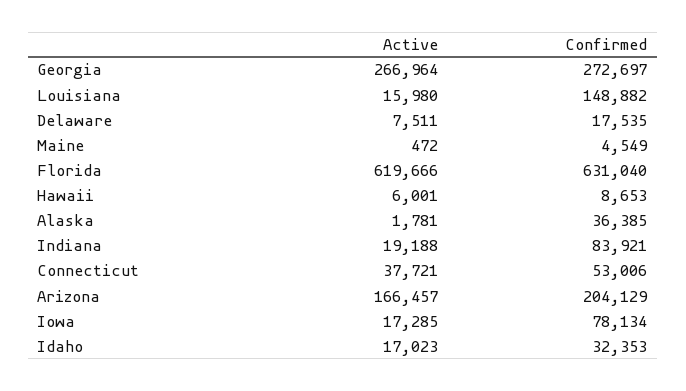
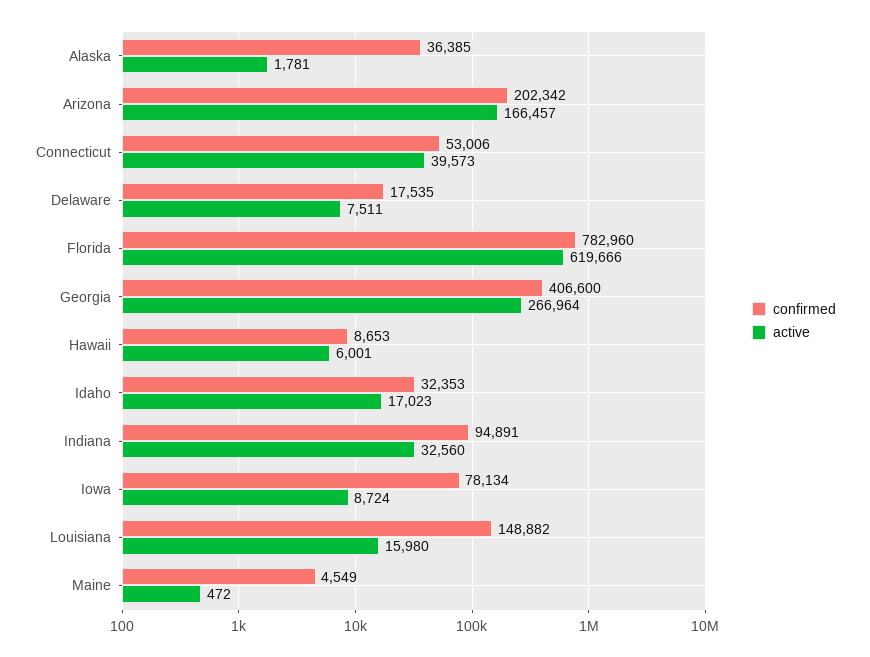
Confirmed, Georgia: 272697 -> 406600
Confirmed, Florida: 631040 -> 782960
Active, Indiana: 19188 -> 32560
Confirmed, Indiana: 83921 -> 94891
Active, Connecticut: 37721 -> 39573
Confirmed, Arizona: 204129 -> 202342
Active, Iowa: 17285 -> 8724

